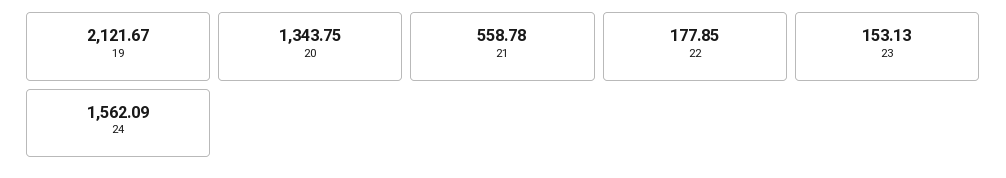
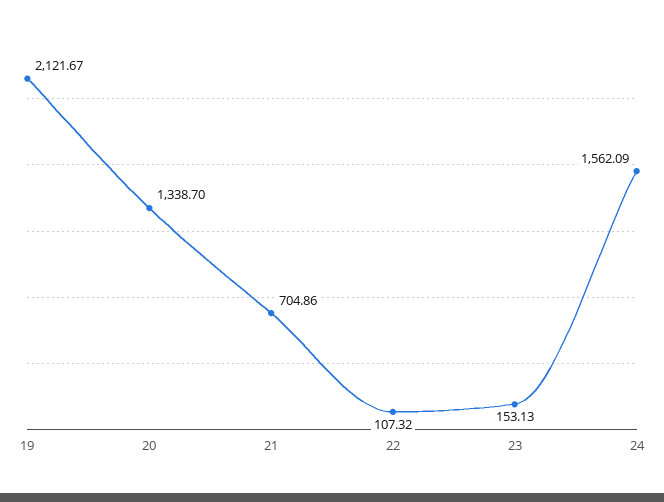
20: 1343.75 -> 1338.7
21: 558.78 -> 704.86
22: 177.85 -> 107.32

